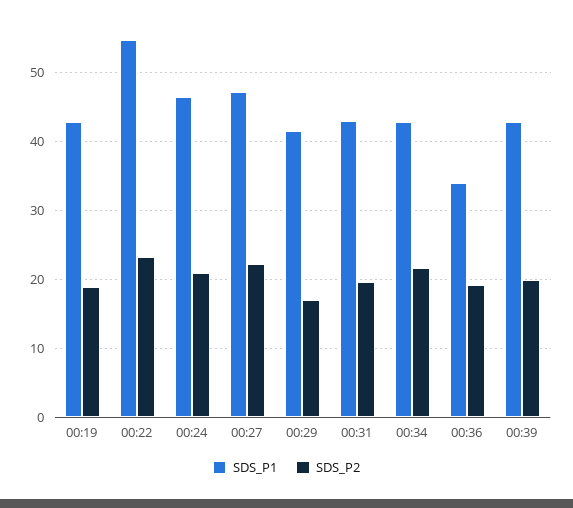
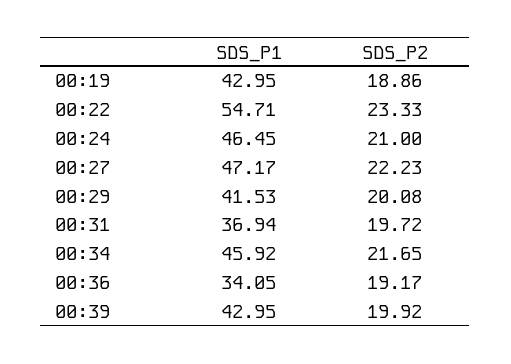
SDS_P2, 00:29: 17 -> 20.08
SDS_P1, 00:31: 43 -> 36.94
SDS_P1, 00:34: 43 -> 45.92

